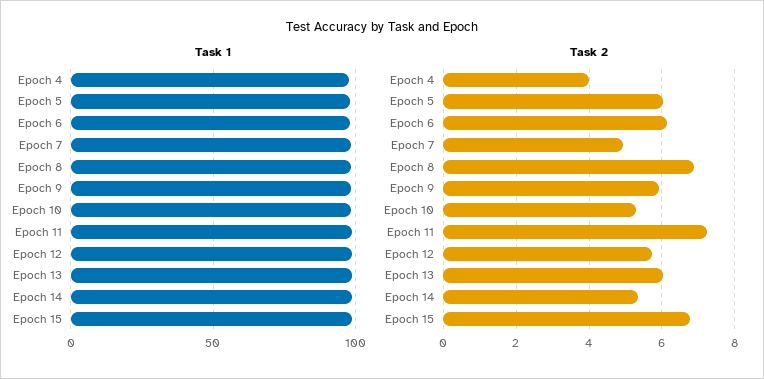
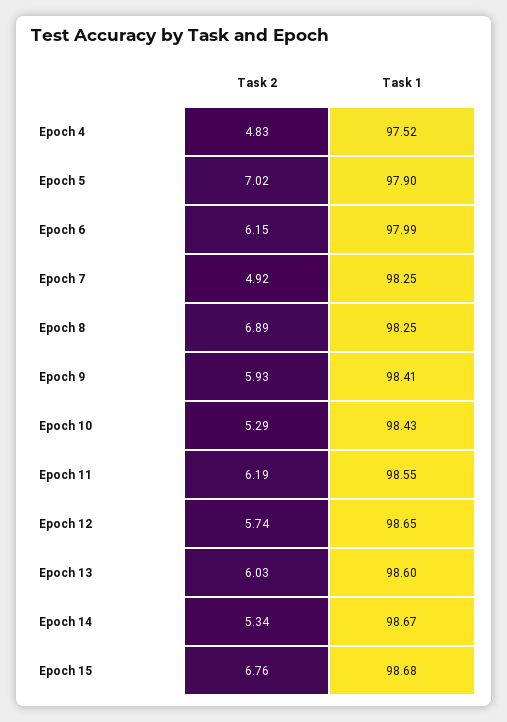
Task 2, Epoch 4: 4 -> 4.83
Task 2, Epoch 5: 6 -> 7.02
Task 2, Epoch 11: 7.2 -> 6.19

